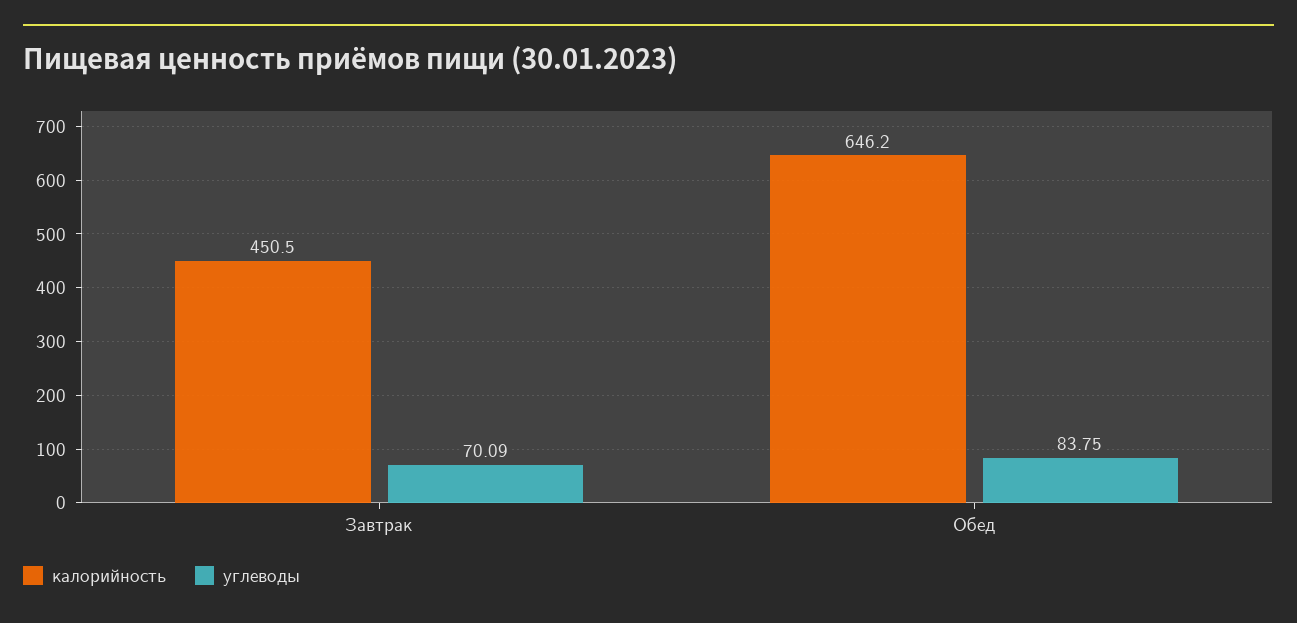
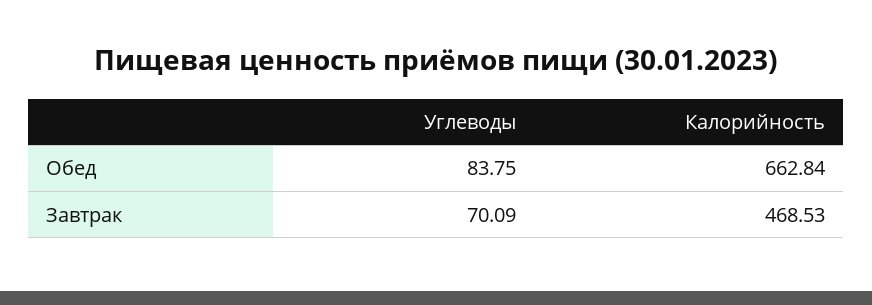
калорийность, Завтрак: 450.5 -> 468.53
калорийность, Обед: 646.2 -> 662.84

